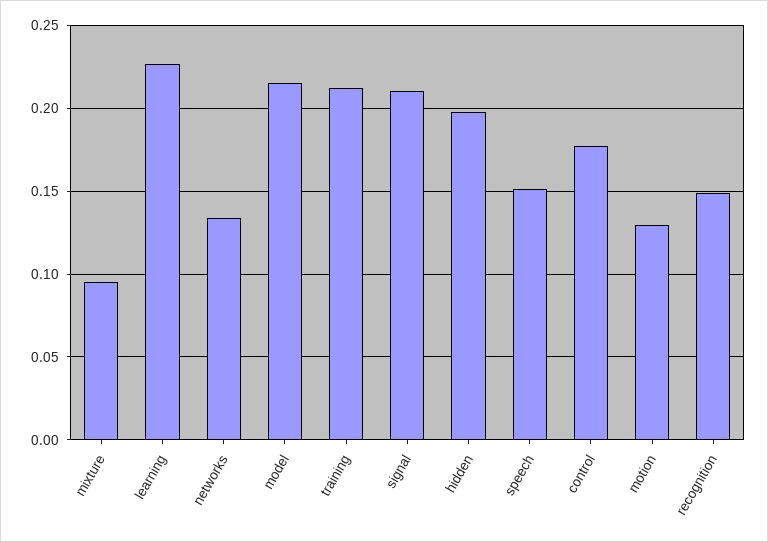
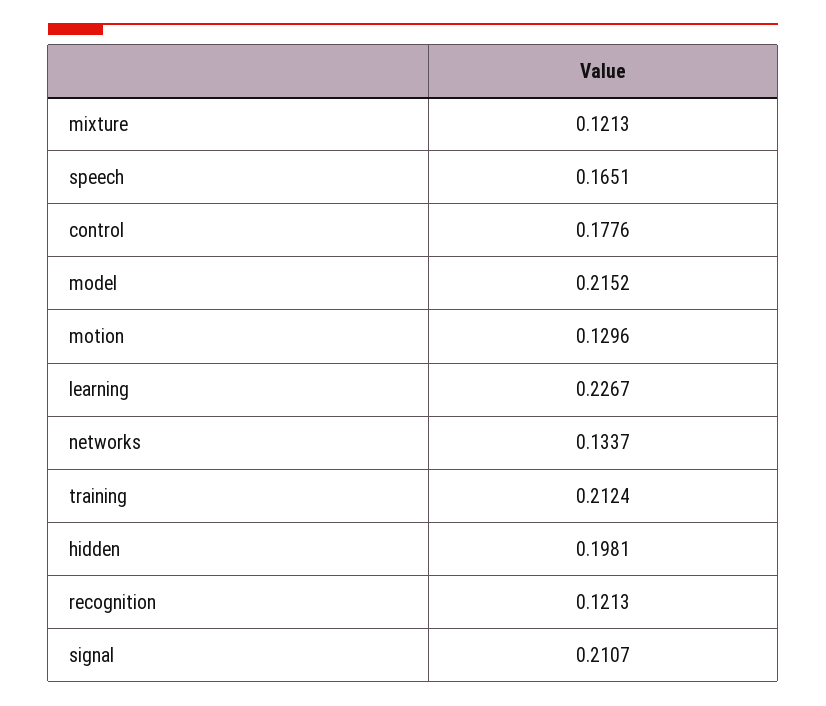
mixture: 0.095 -> 0.1213
speech: 0.15 -> 0.1651
recognition: 0.15 -> 0.1213

